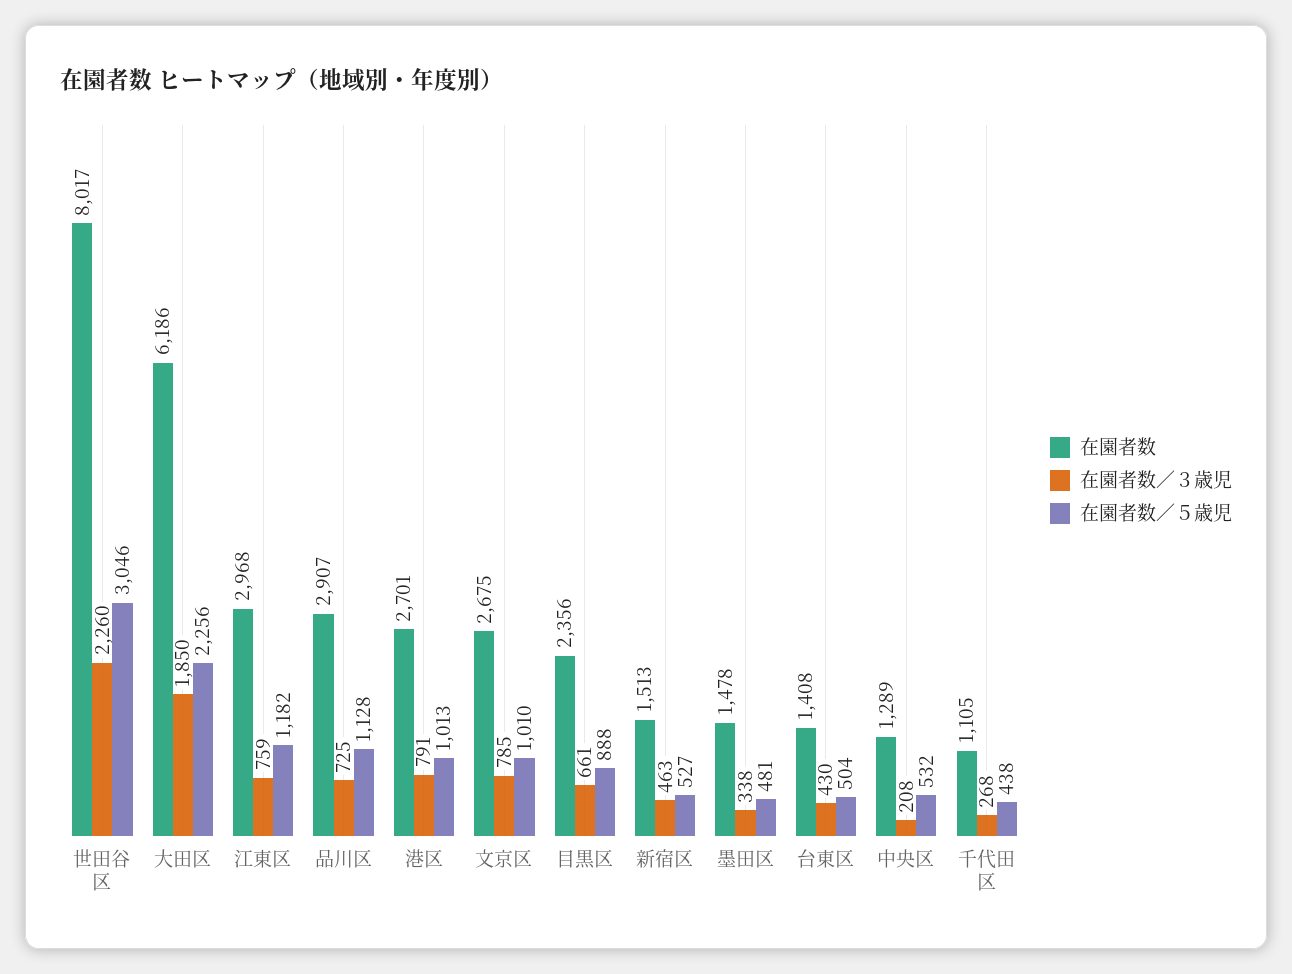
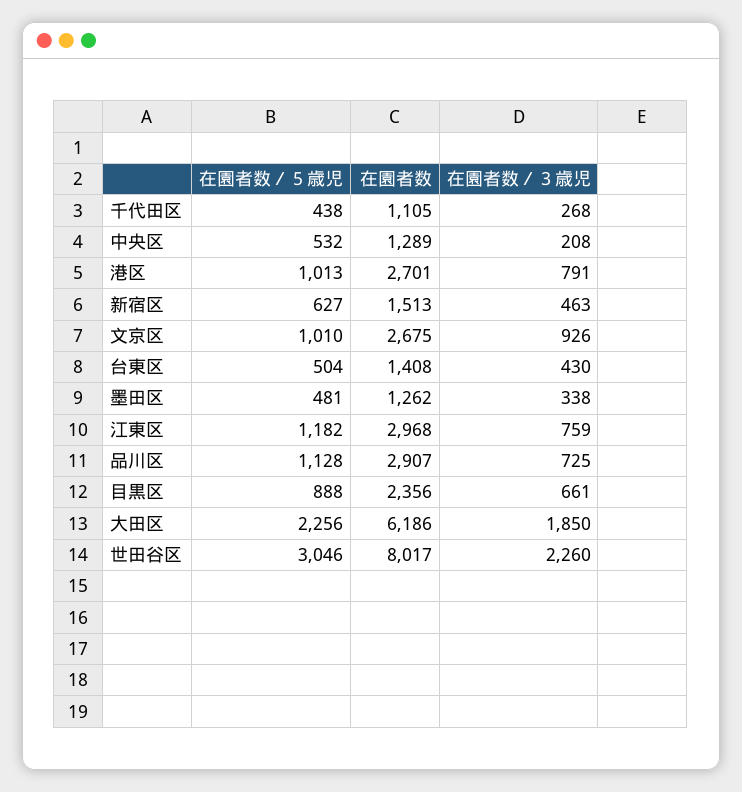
在園者数／３歳児, 文京区: 785 -> 926
在園者数／５歳児, 新宿区: 527 -> 627
在園者数, 墨田区: 1478 -> 1262

